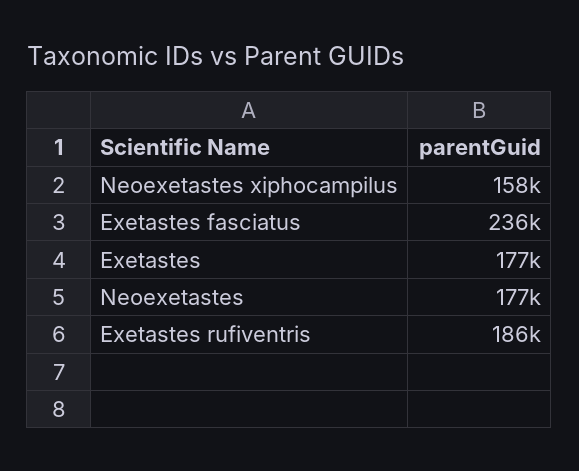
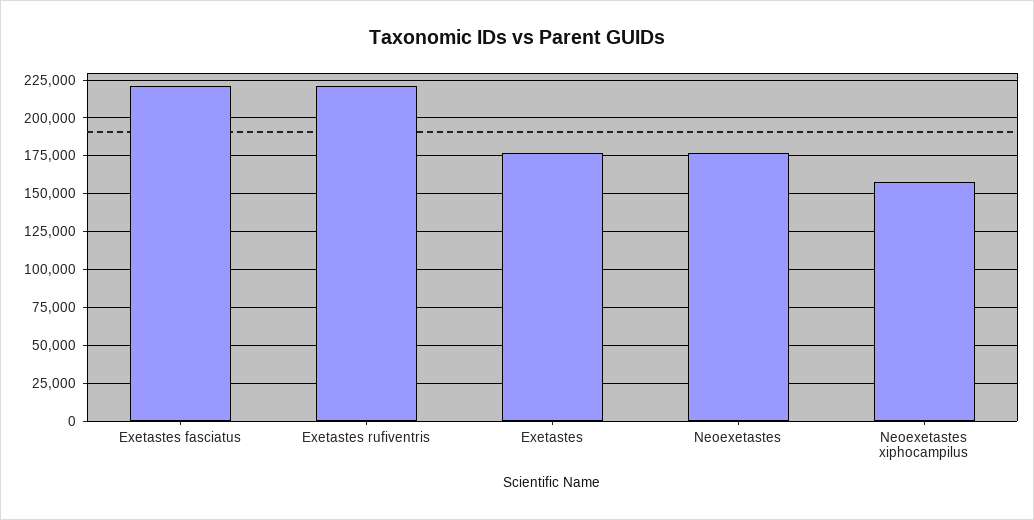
Exetastes fasciatus: 236000 -> 220000
Exetastes rufiventris: 186000 -> 220000

